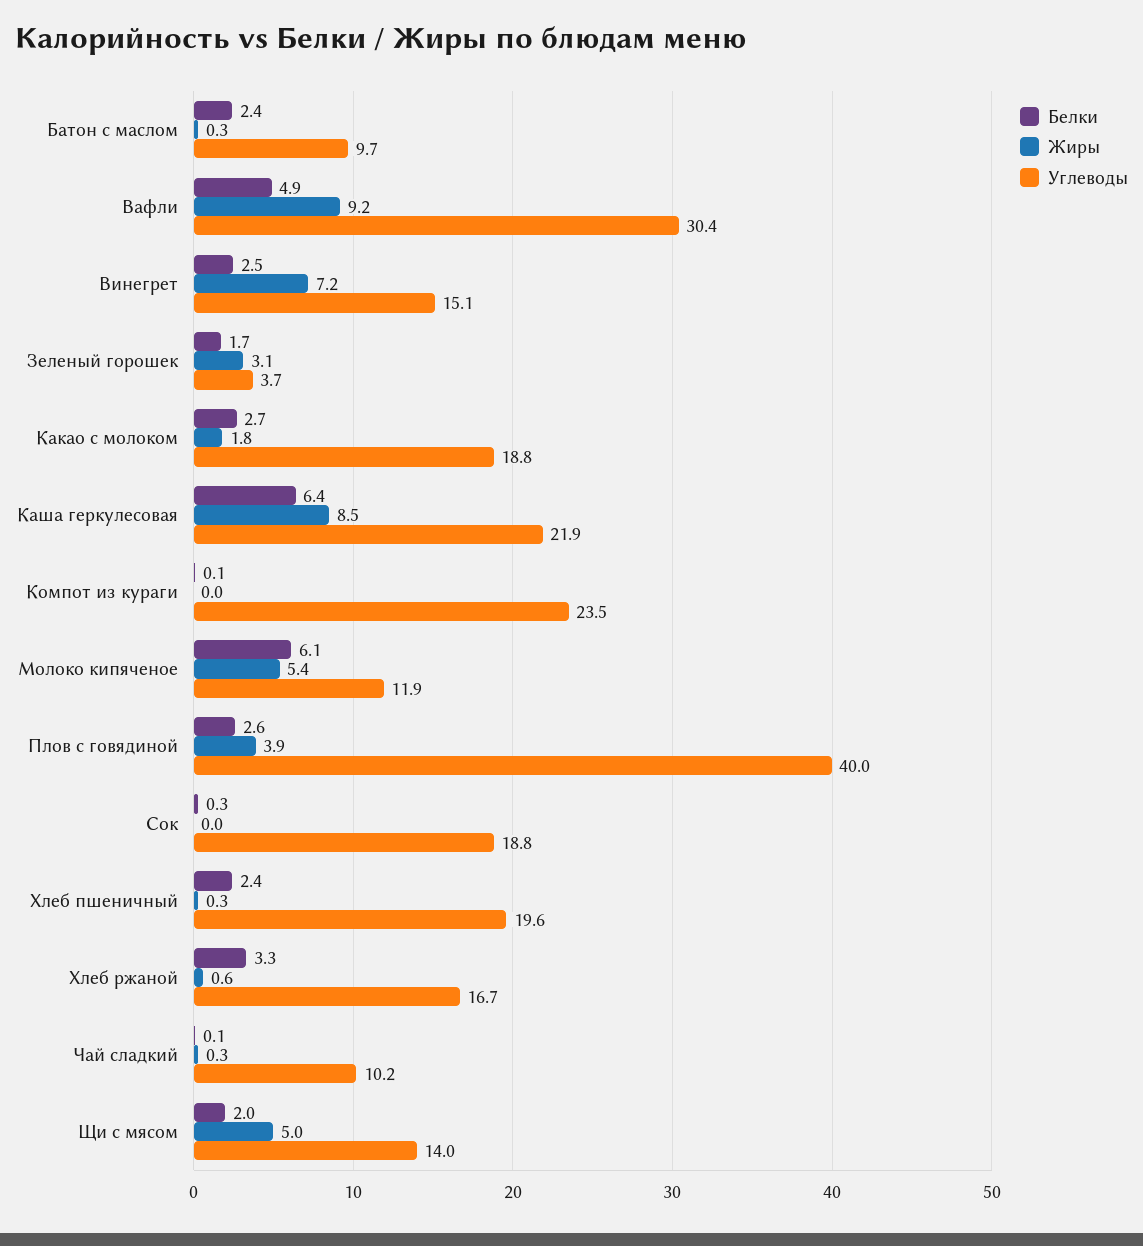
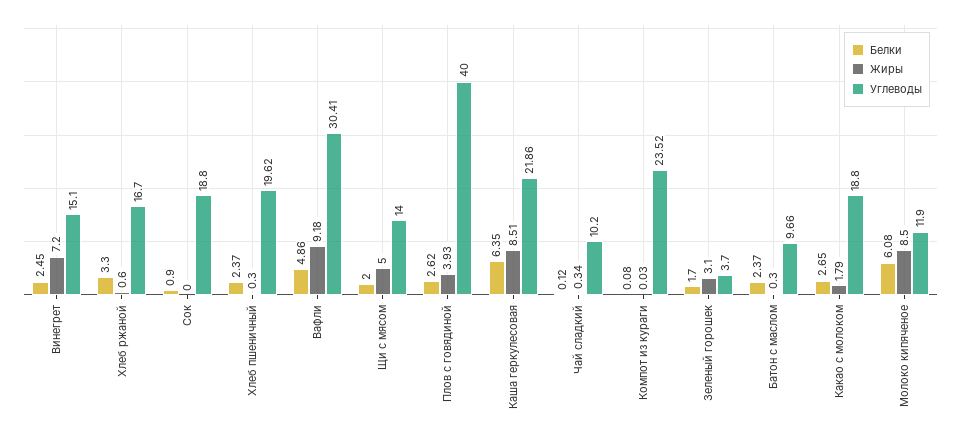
Жиры, Молоко кипяченое: 5.4 -> 8.5
Белки, Сок: 0.3 -> 0.9

